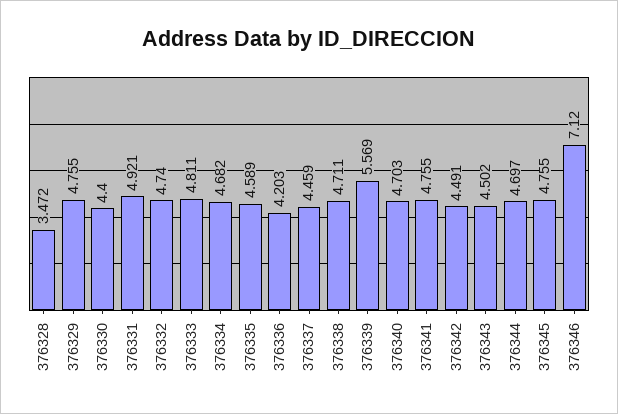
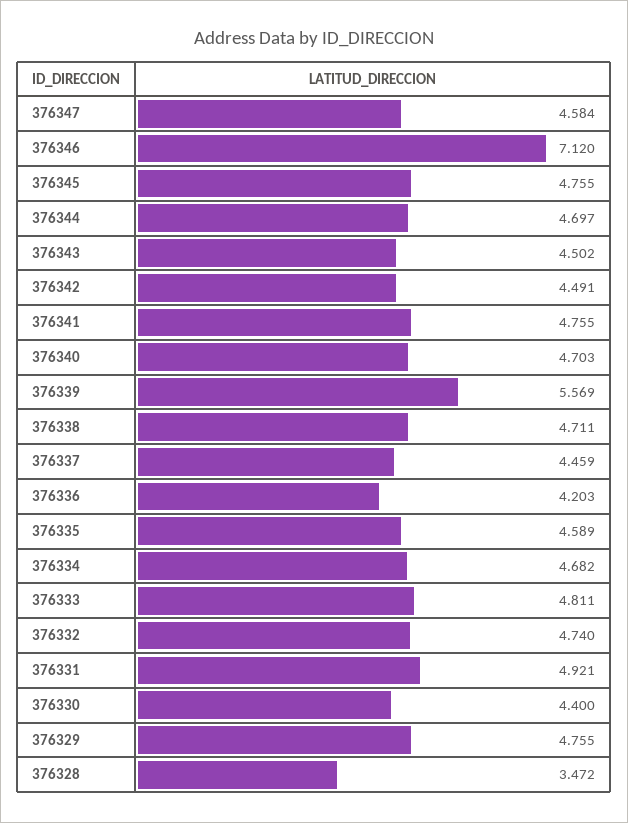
376347: none -> 4.584

